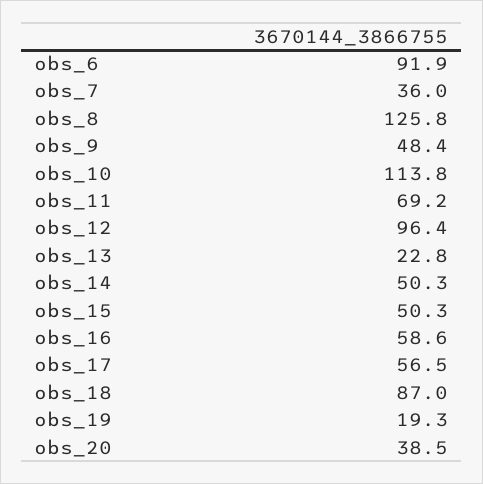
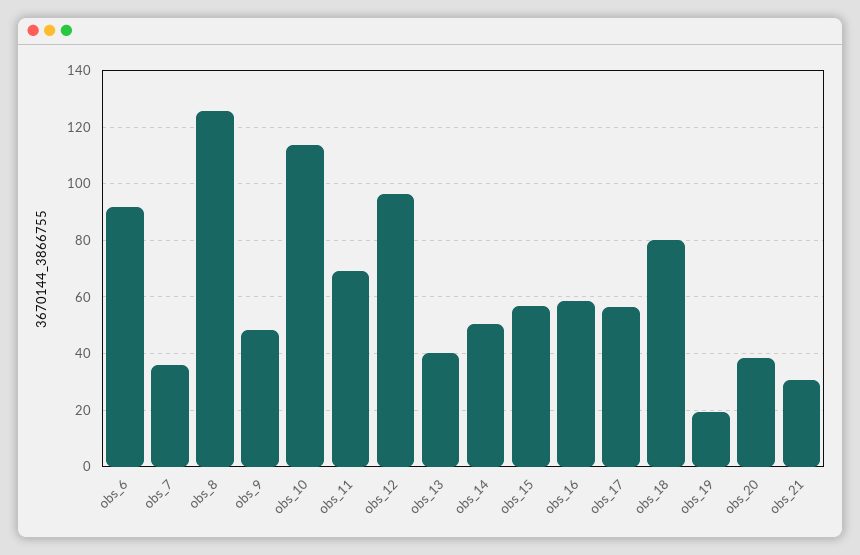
obs_13: 22.8 -> 40
obs_15: 50.3 -> 57.5
obs_18: 87 -> 80
obs_21: none -> 30

